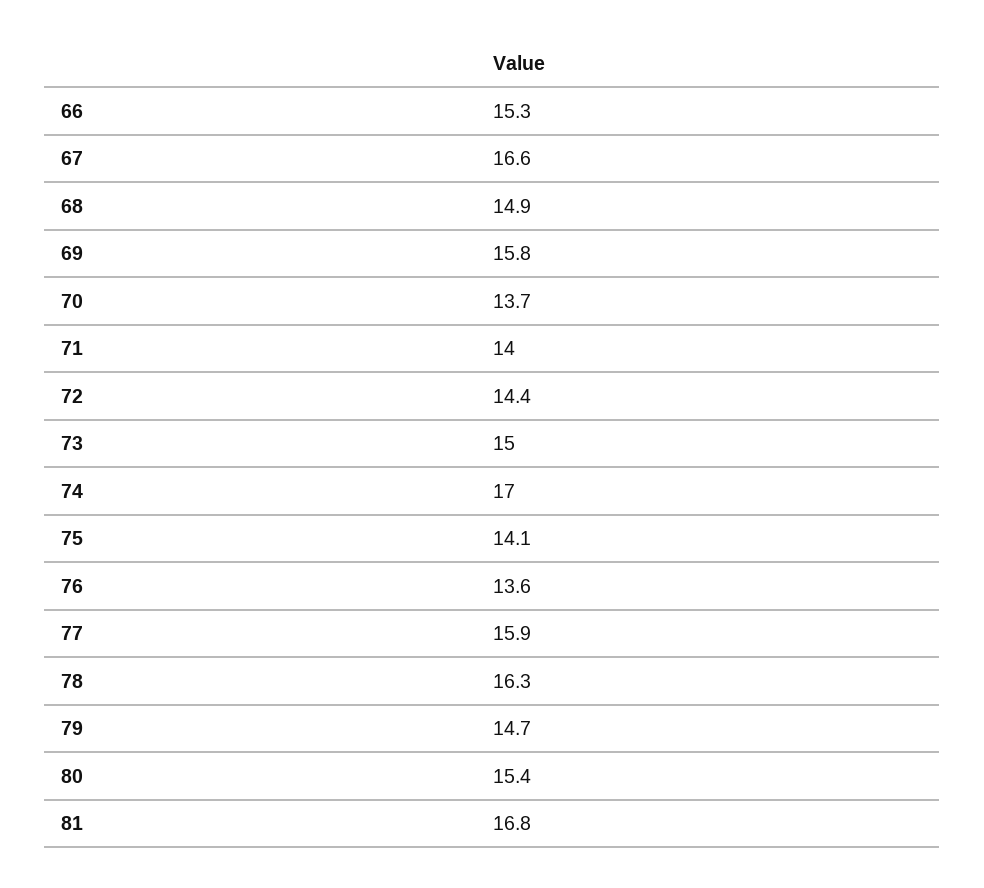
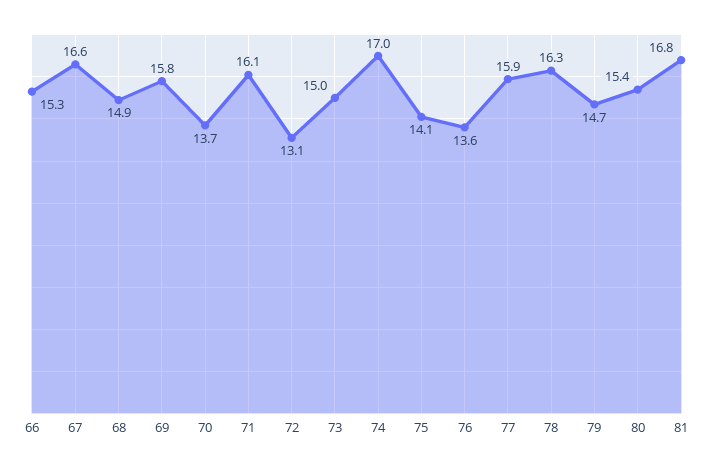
71: 14 -> 16.1
72: 14.4 -> 13.1

